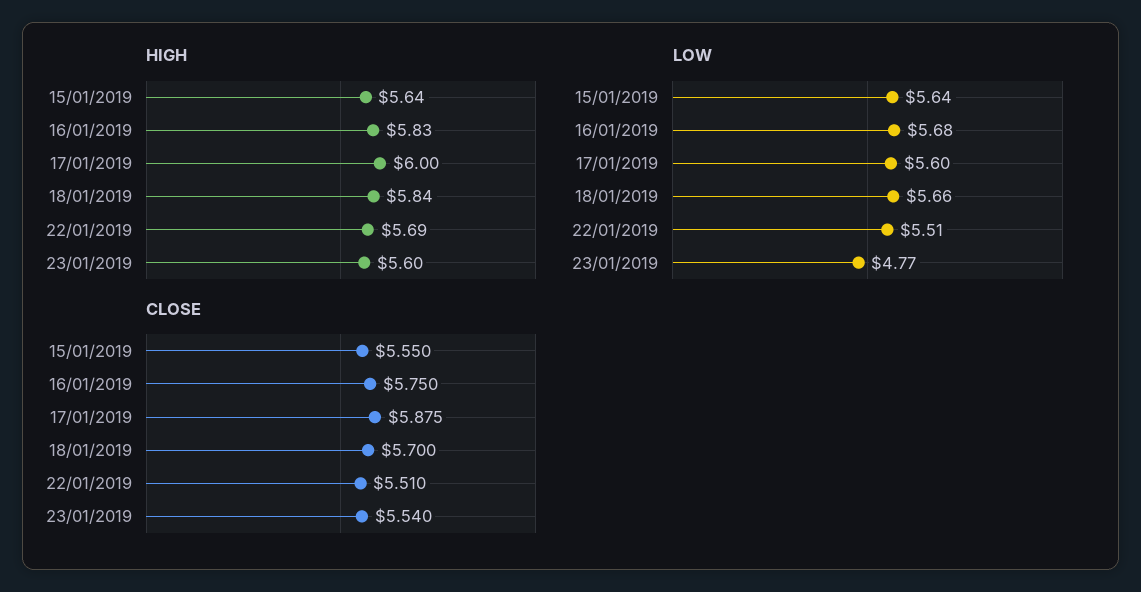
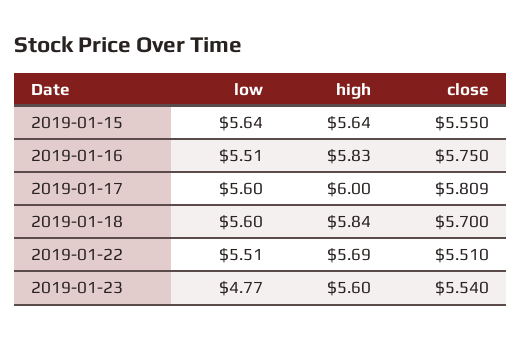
LOW, 16/01/2019: 5.68 -> 5.51
LOW, 18/01/2019: 5.66 -> 5.6
CLOSE, 17/01/2019: 5.875 -> 5.809

